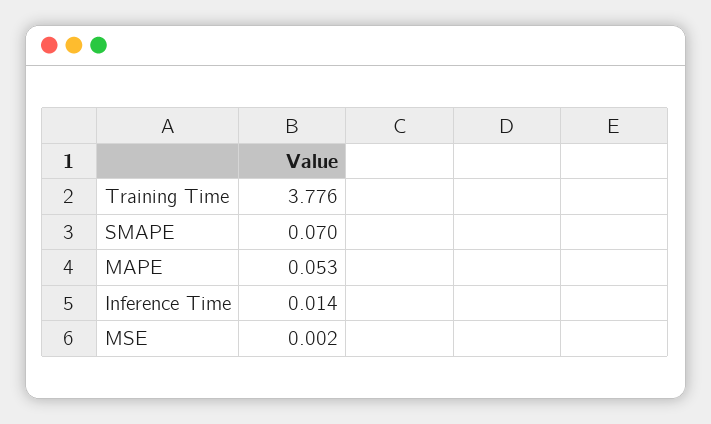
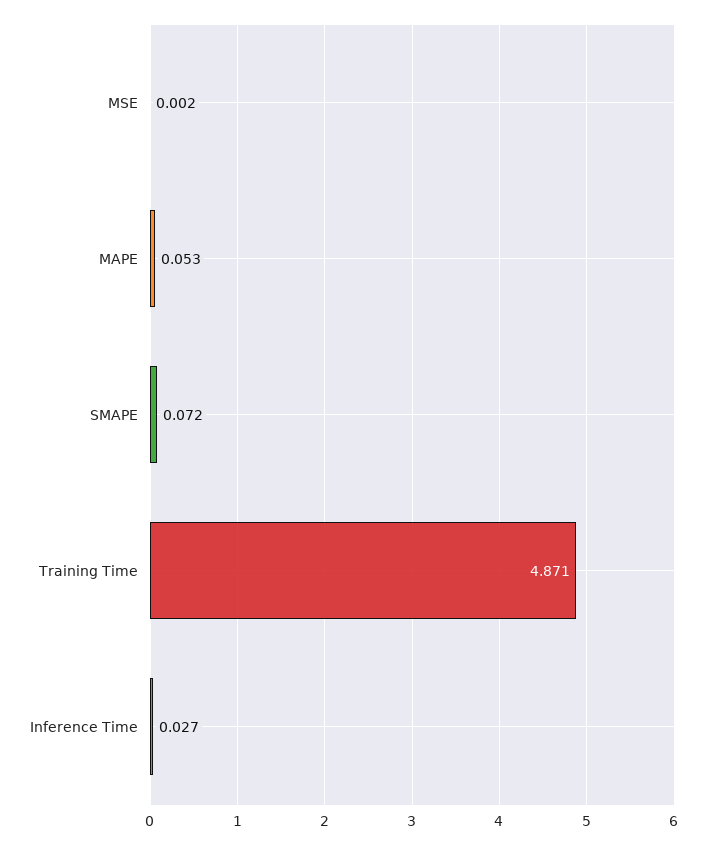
Training Time: 3.776 -> 4.871
SMAPE: 0.07 -> 0.072
Inference Time: 0.014 -> 0.027

